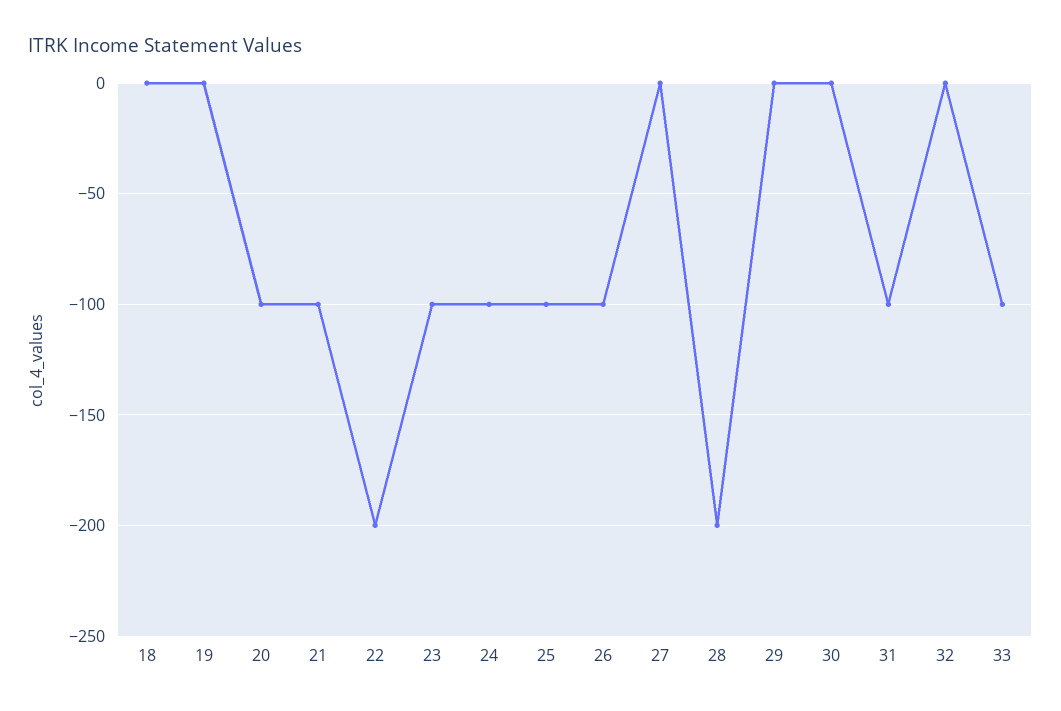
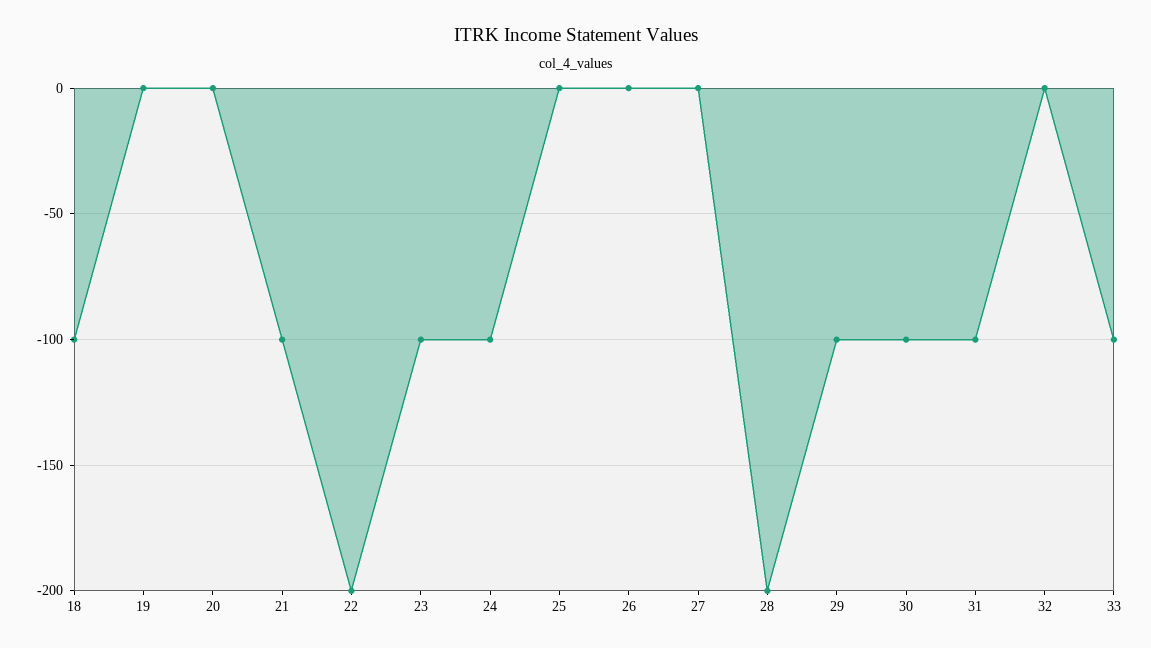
18: 0 -> -100
20: -100 -> 0
25: -100 -> 0
26: -100 -> 0
29: 0 -> -100
30: 0 -> -100

